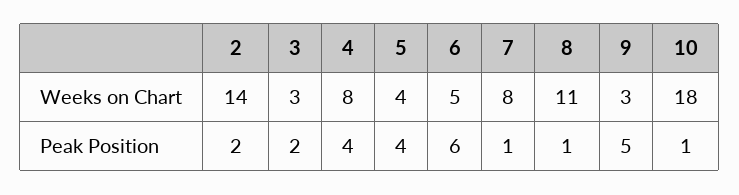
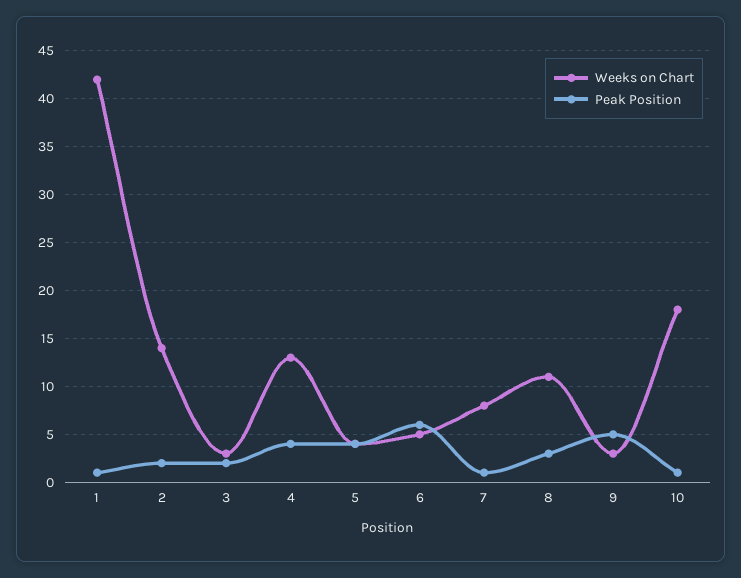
Weeks on Chart, 4: 8 -> 13
Peak Position, 8: 1 -> 3
Weeks on Chart, 1: none -> 42
Peak Position, 1: none -> 1

